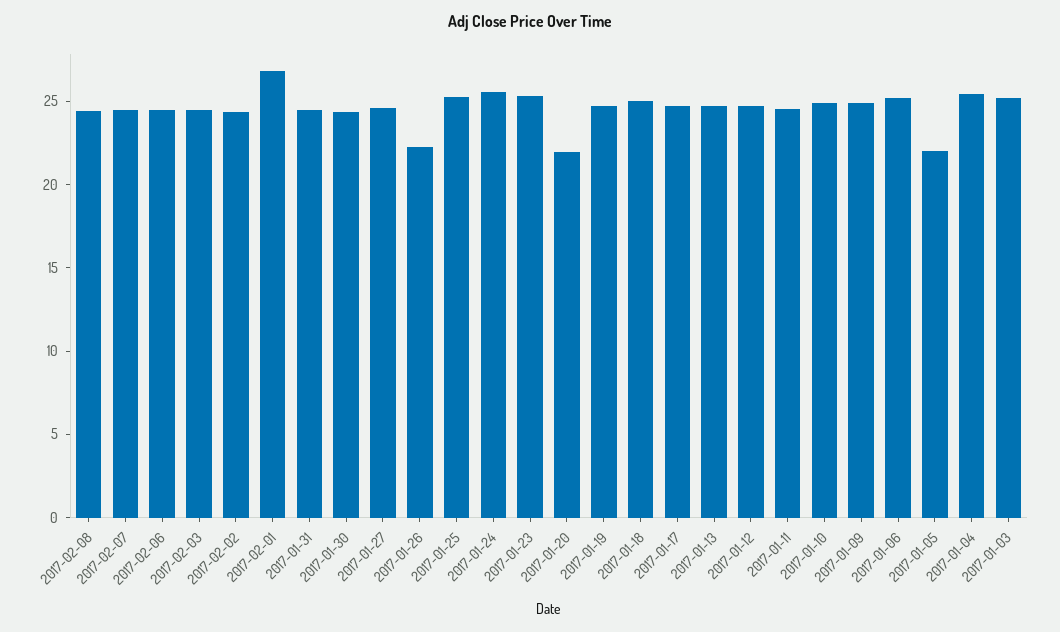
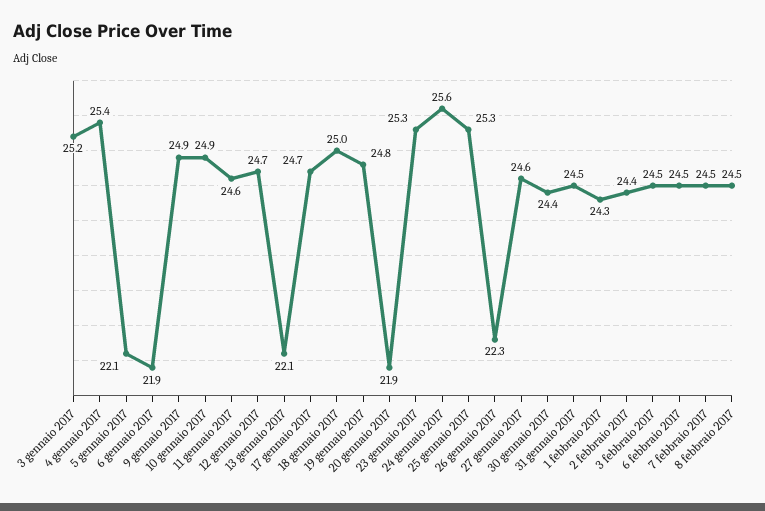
2017-02-01: 27 -> 24.3
2017-01-13: 25 -> 22.1
2017-01-06: 25 -> 21.9

